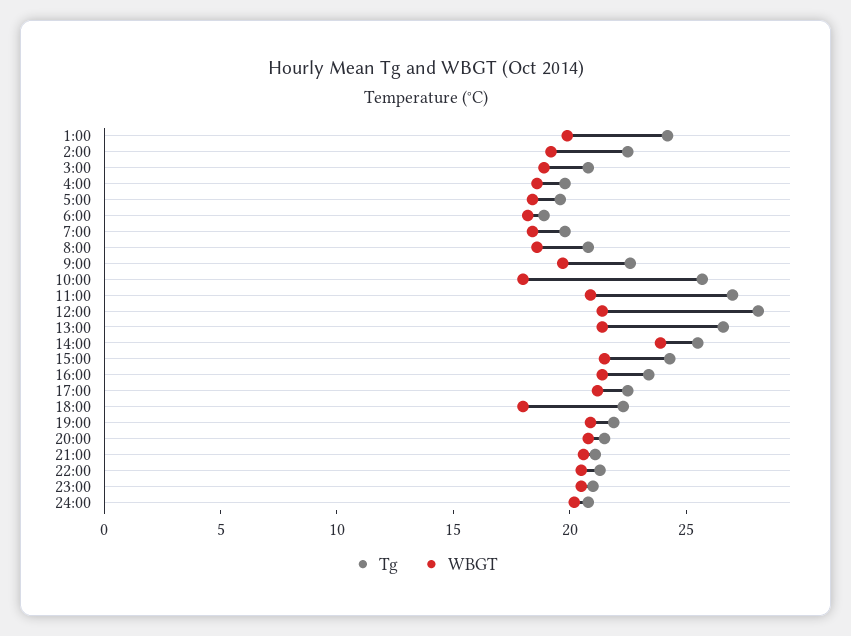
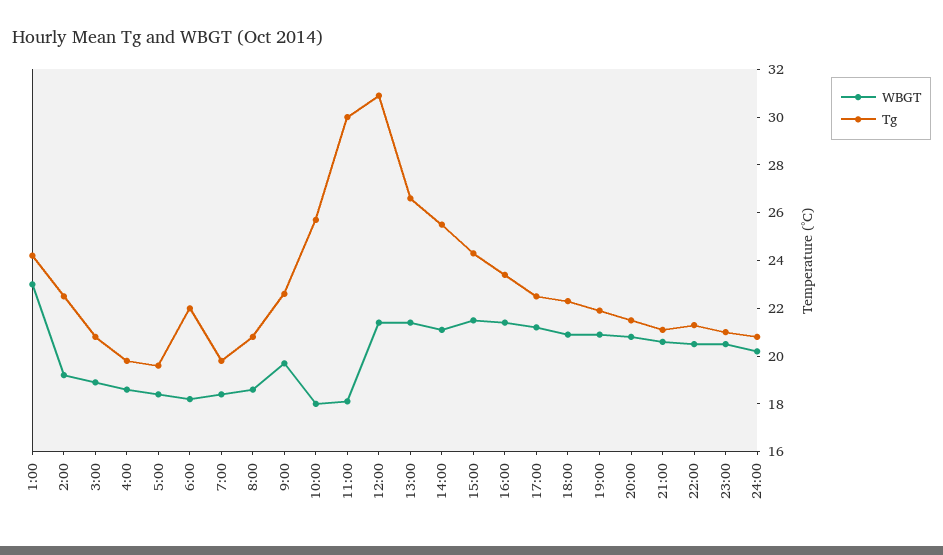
WBGT, 1:00: 20 -> 23
Tg, 6:00: 19 -> 22
Tg, 11:00: 27 -> 30
WBGT, 11:00: 21 -> 18
Tg, 12:00: 28 -> 31
WBGT, 14:00: 24 -> 21
WBGT, 18:00: 18 -> 21

